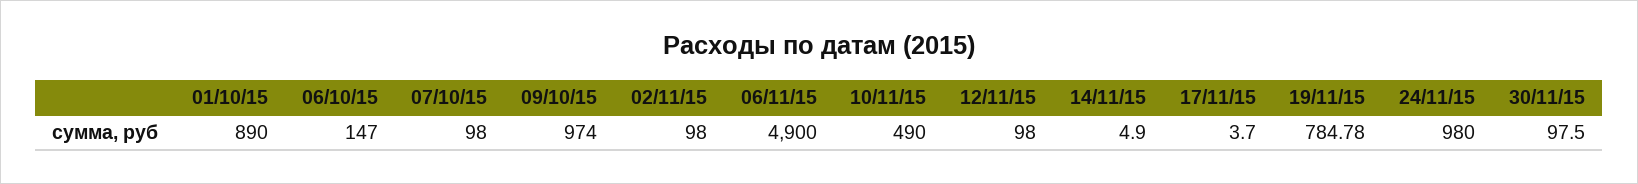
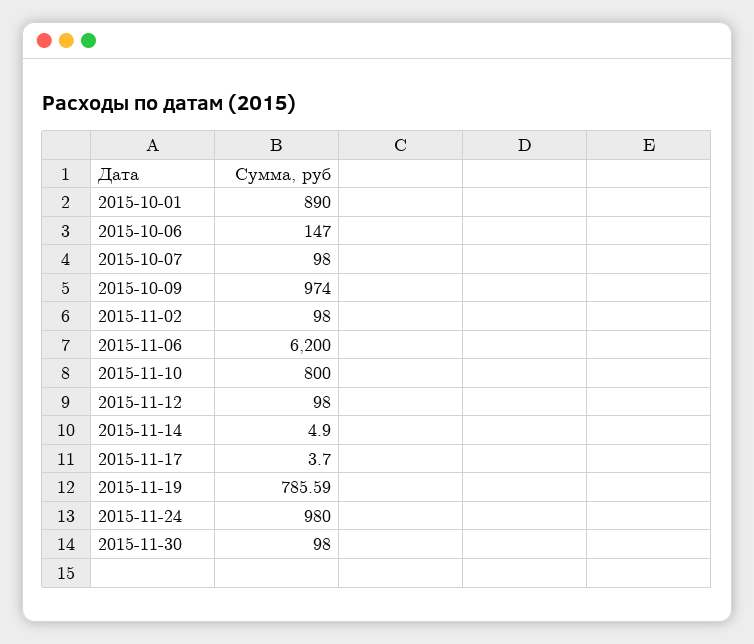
06/11/15: 4900 -> 6200
10/11/15: 490 -> 800
19/11/15: 784.78 -> 785.59
30/11/15: 97.5 -> 98

